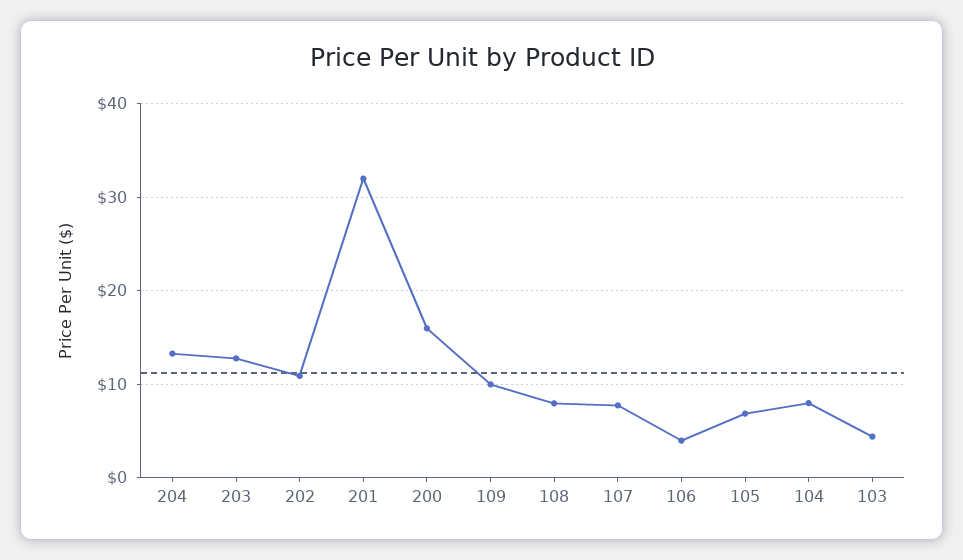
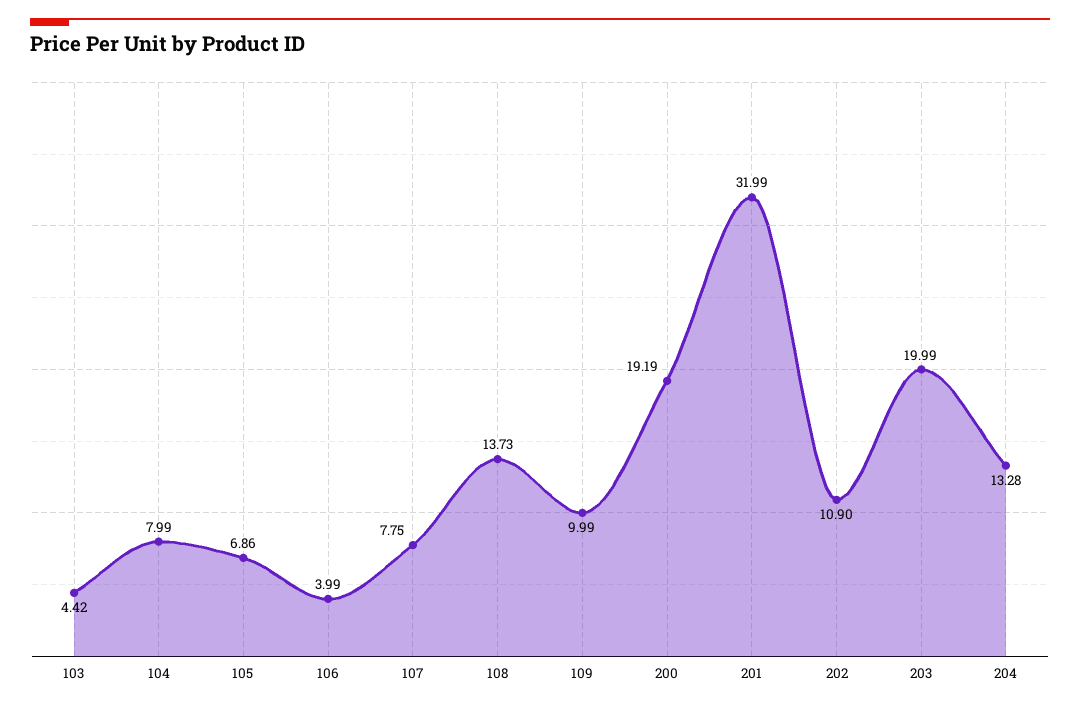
203: 13 -> 19.99
200: 16 -> 19.19
108: 8 -> 13.73

